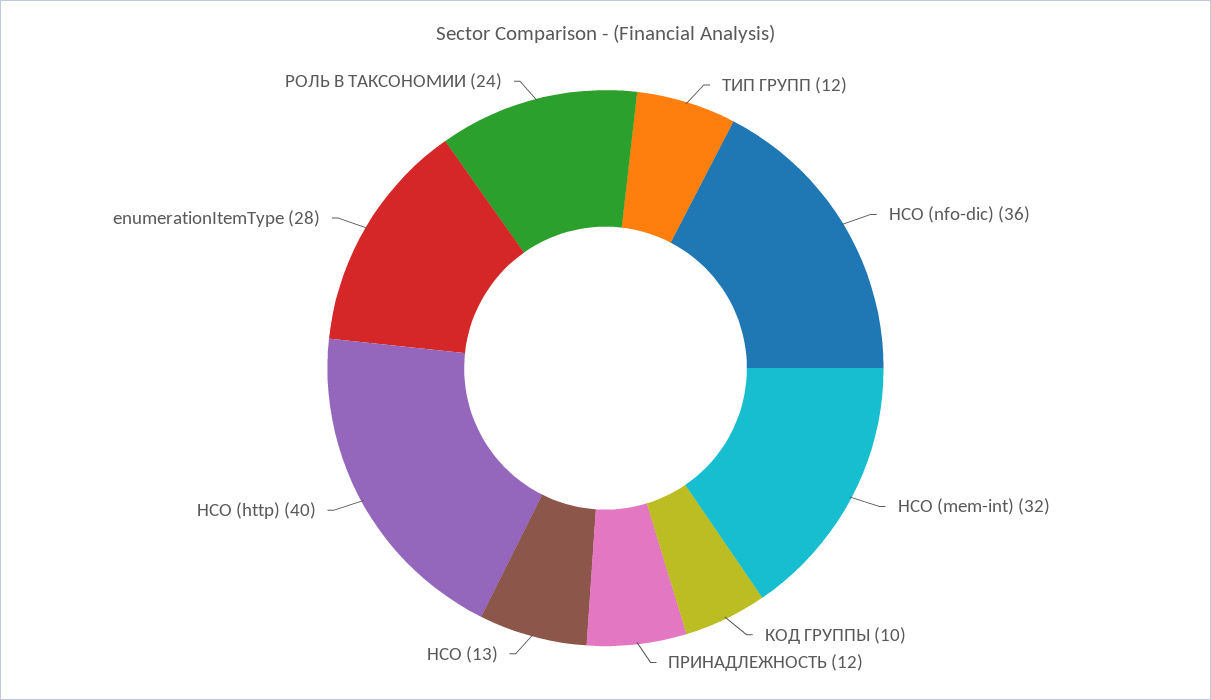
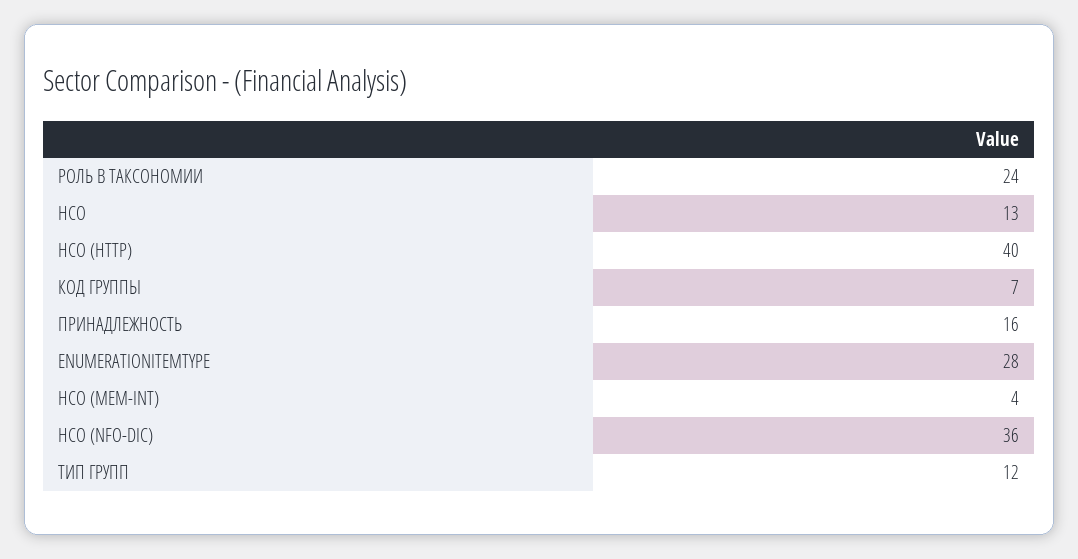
НСО (mem-int): 32 -> 4
КОД ГРУППЫ: 10 -> 7
ПРИНАДЛЕЖНОСТЬ: 12 -> 16

